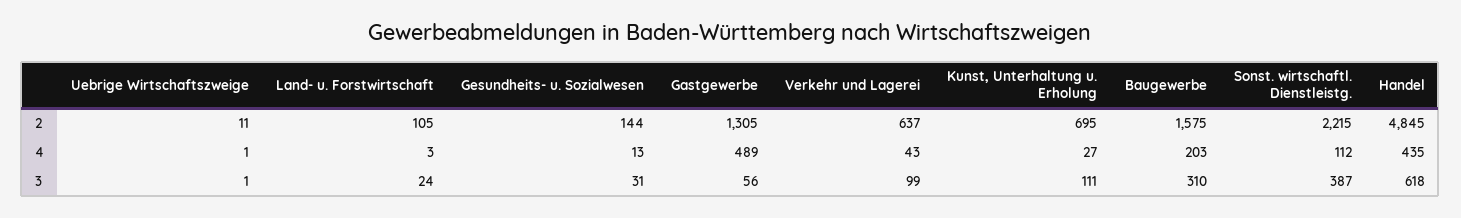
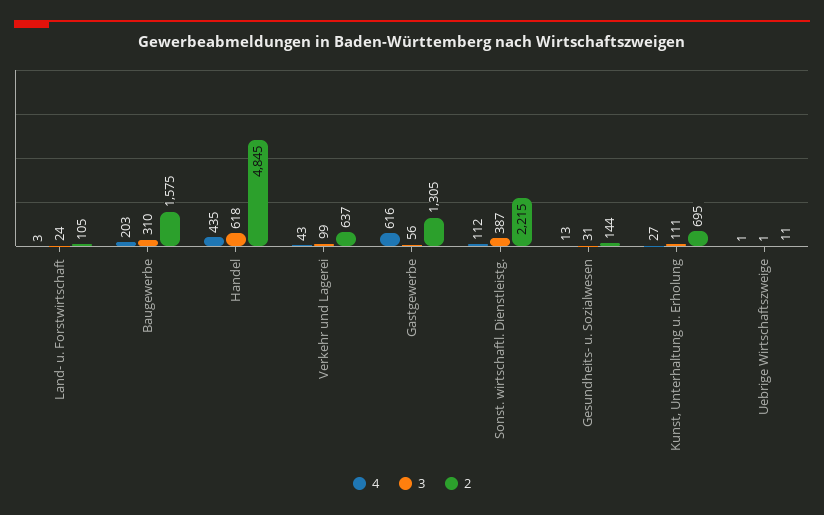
4, Gastgewerbe: 489 -> 616

